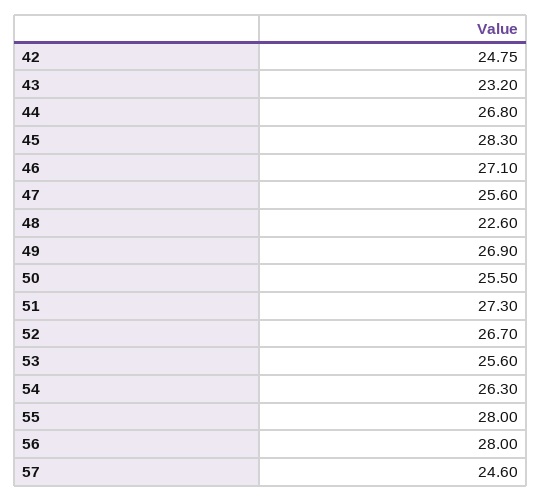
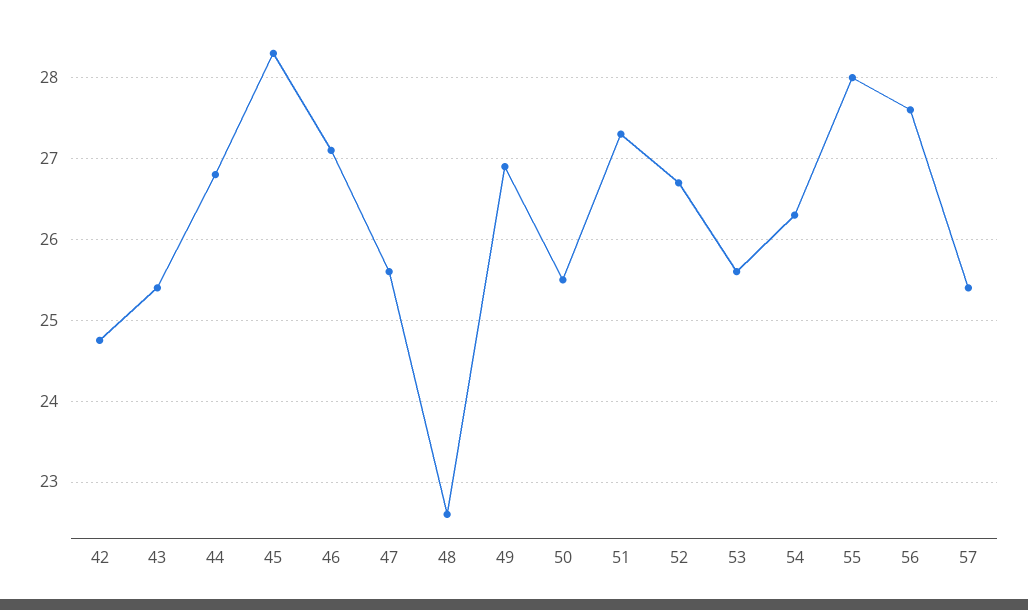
43: 23.2 -> 25.4
56: 28 -> 27.6
57: 24.6 -> 25.4

